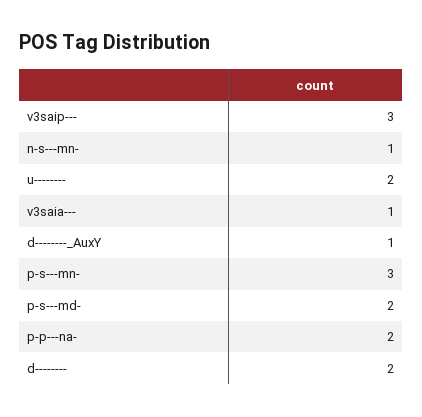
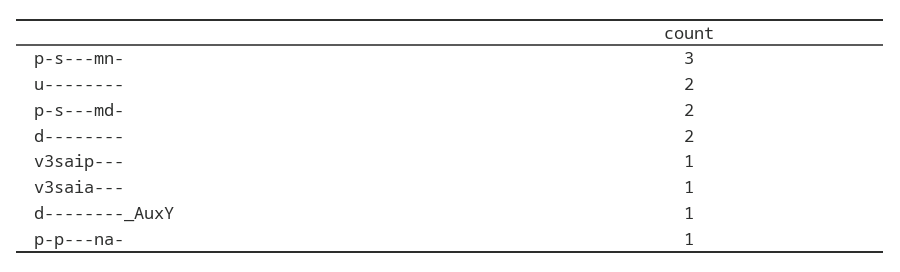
v3saip---: 3 -> 1
n-s---mn-: 1 -> none
p-p---na-: 2 -> 1

